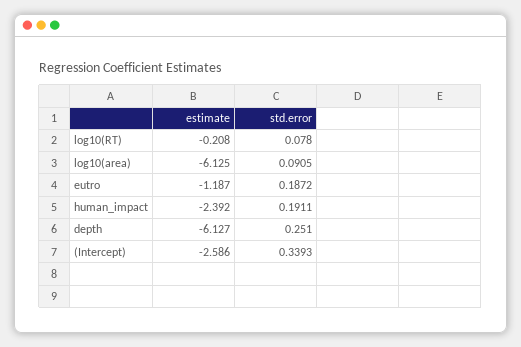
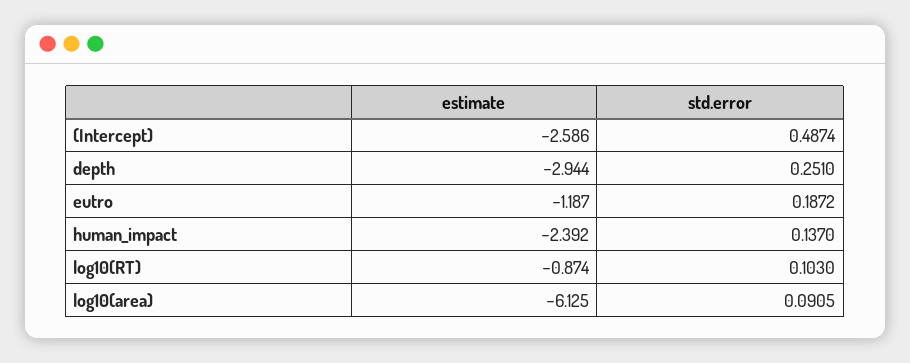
estimate, log10(RT): -0.208 -> -0.874
std.error, log10(RT): 0.078 -> 0.103
std.error, human_impact: 0.1911 -> 0.137
estimate, depth: -6.127 -> -2.944
std.error, (Intercept): 0.3393 -> 0.4874

